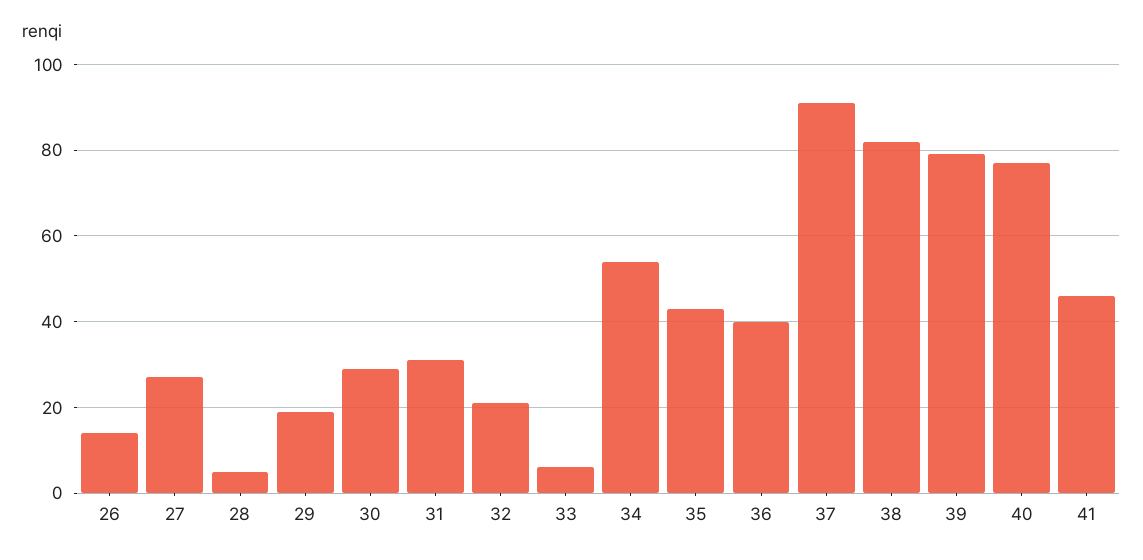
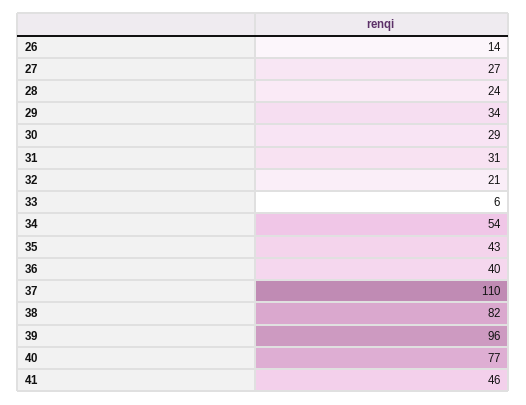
28: 5 -> 24
29: 20 -> 34
37: 90 -> 110
39: 80 -> 96

